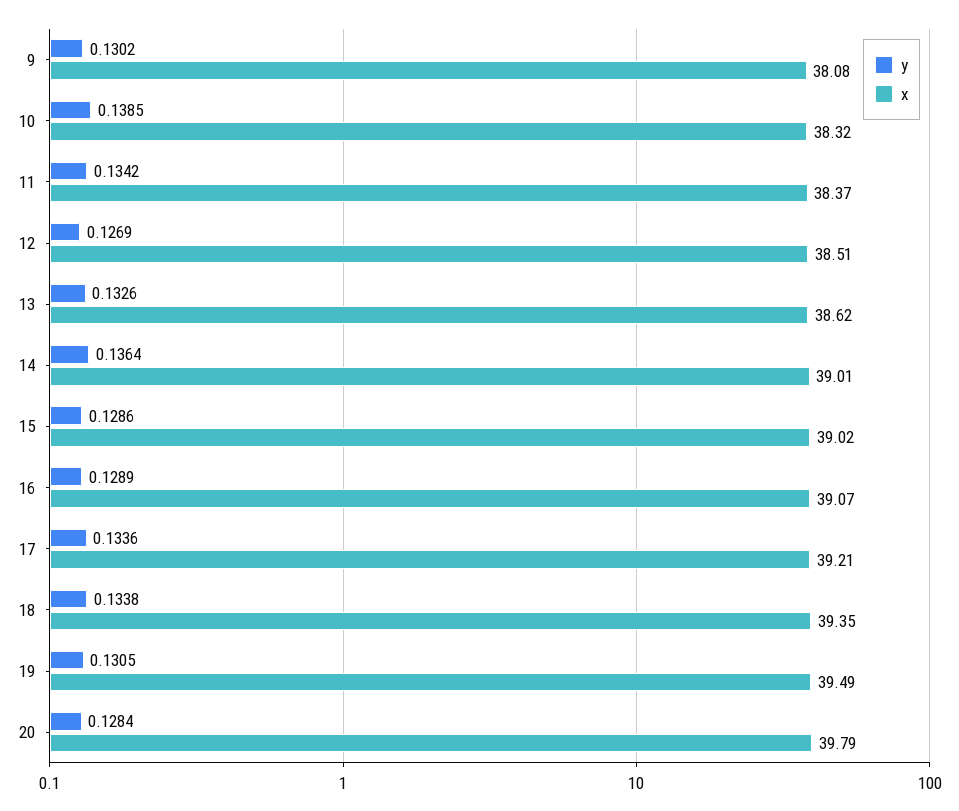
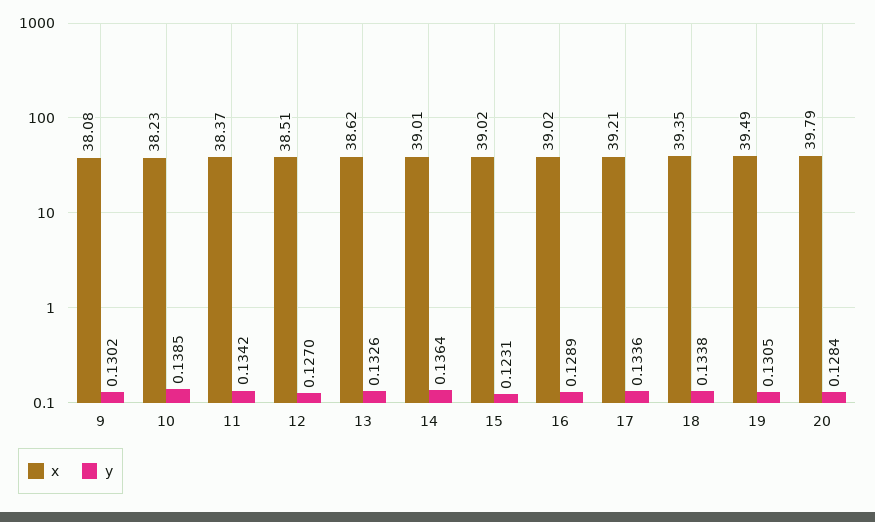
x, 10: 38.32 -> 38.23
y, 12: 0.1269 -> 0.127
y, 15: 0.1286 -> 0.1231
x, 16: 39.07 -> 39.02

